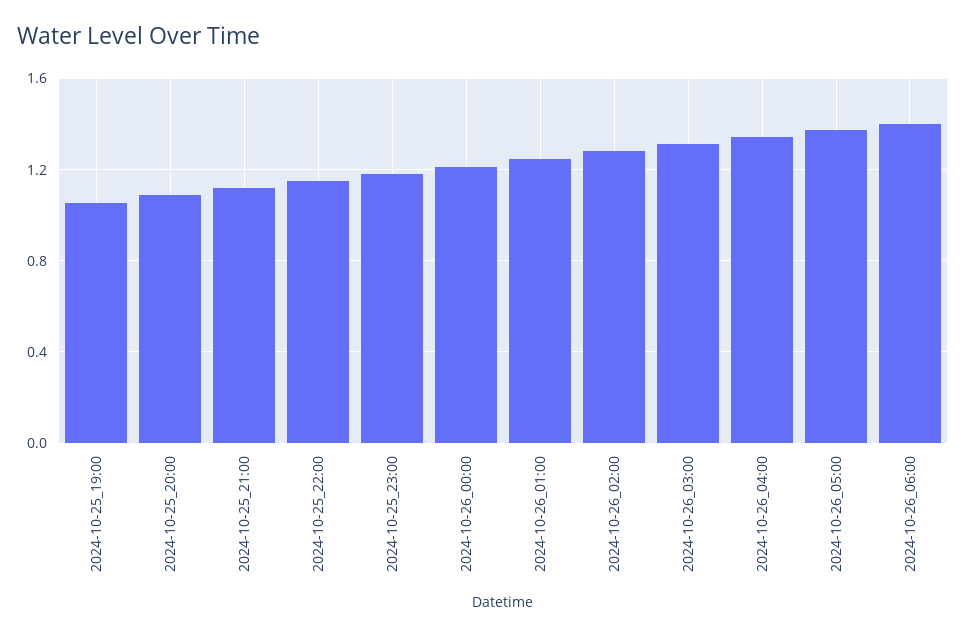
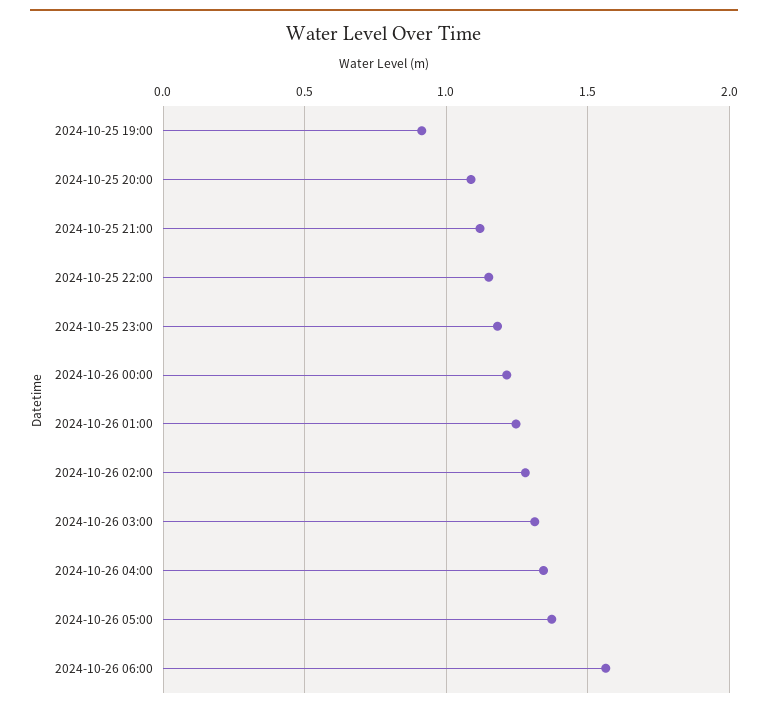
2024-10-25_19:00: 1.05 -> 0.9
2024-10-26_06:00: 1.4 -> 1.55

